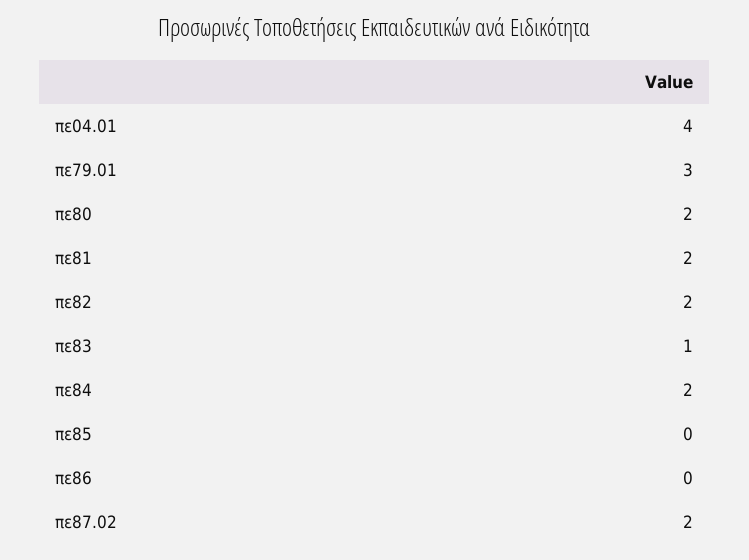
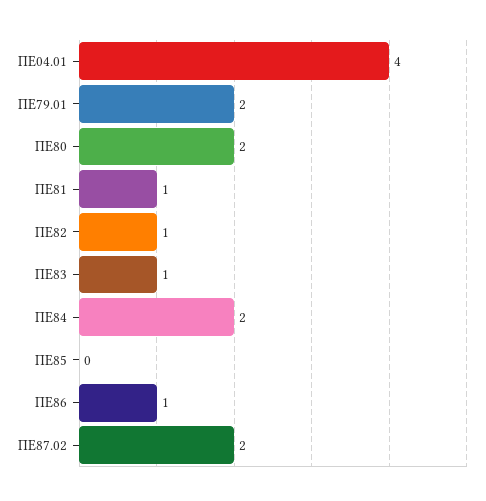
πε79.01: 3 -> 2
πε81: 2 -> 1
πε82: 2 -> 1
πε86: 0 -> 1

